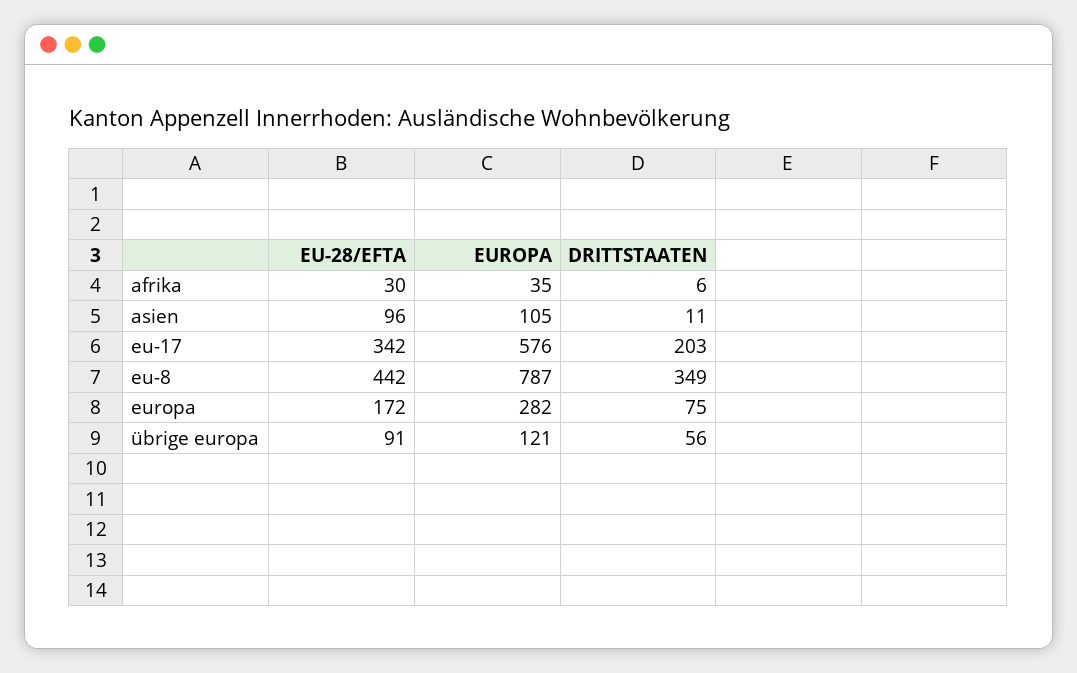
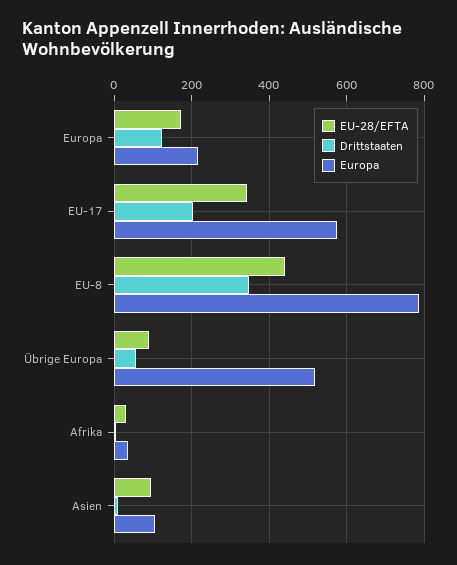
EUROPA, europa: 282 -> 220
DRITTSTAATEN, europa: 75 -> 120
EUROPA, übrige europa: 121 -> 520

